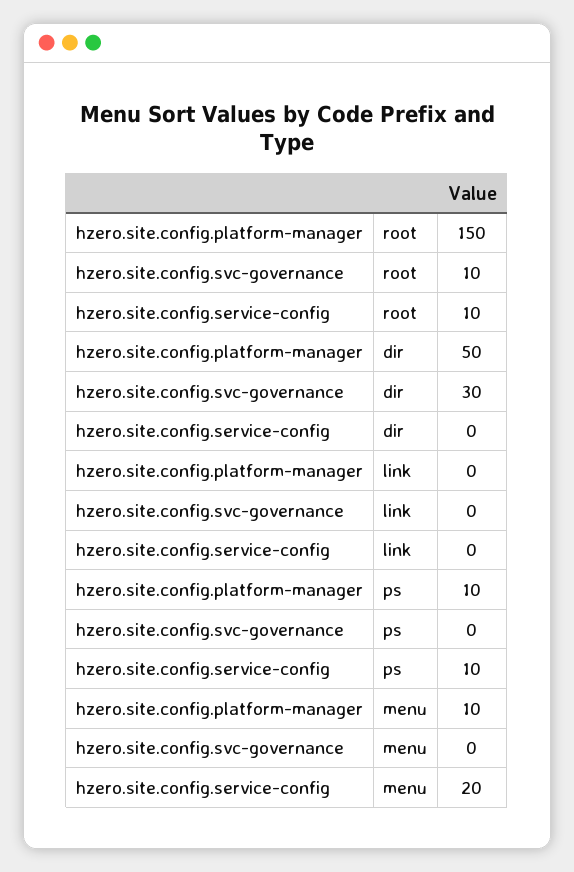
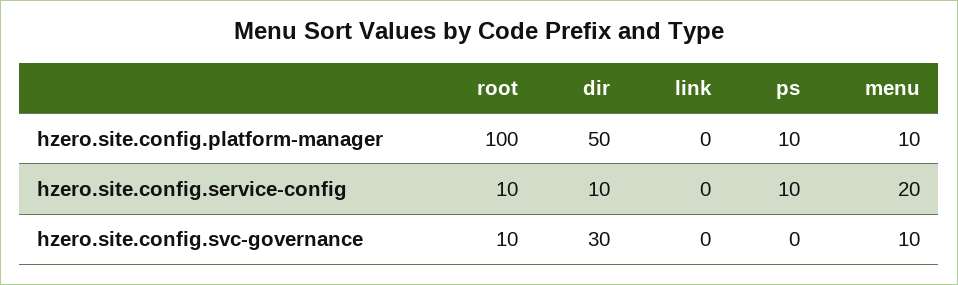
hzero.site.config.platform-manager, root: 150 -> 100
hzero.site.config.service-config, dir: 0 -> 10
hzero.site.config.svc-governance, menu: 0 -> 10

